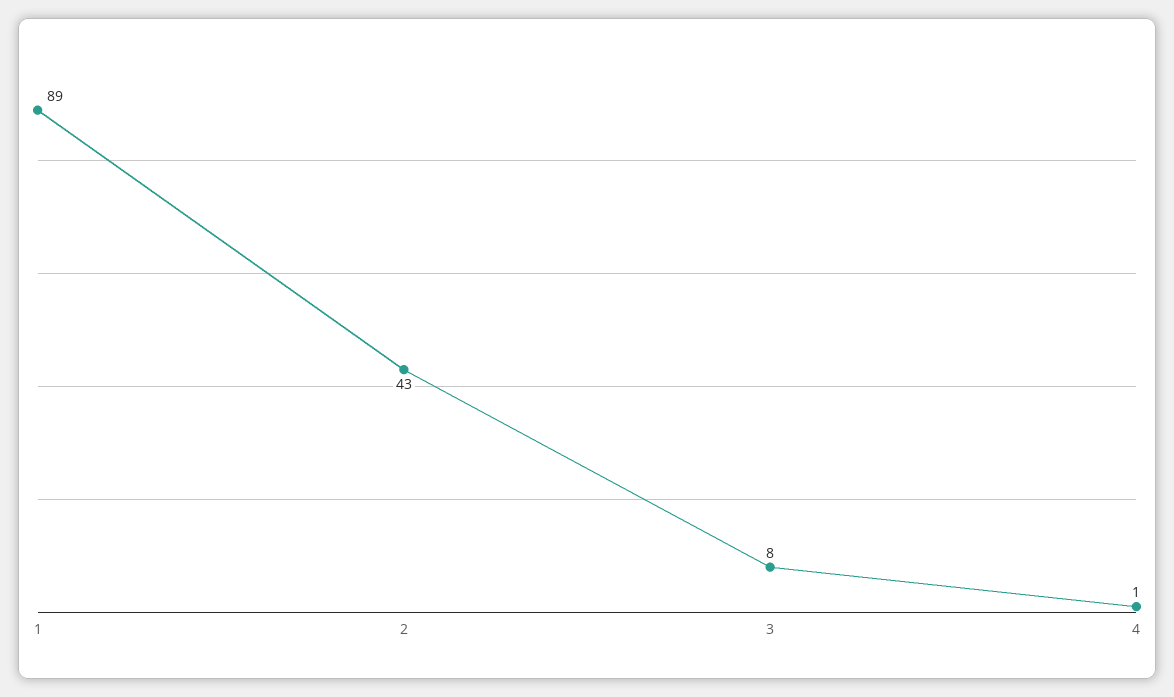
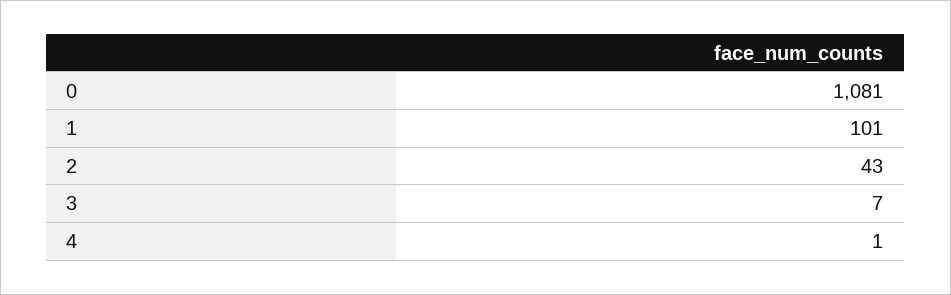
1: 89 -> 101
3: 8 -> 7
0: none -> 1081

